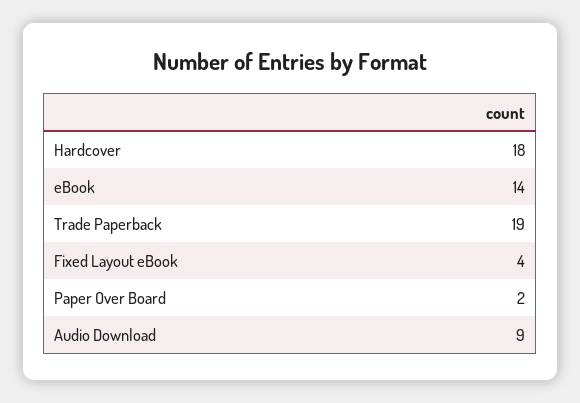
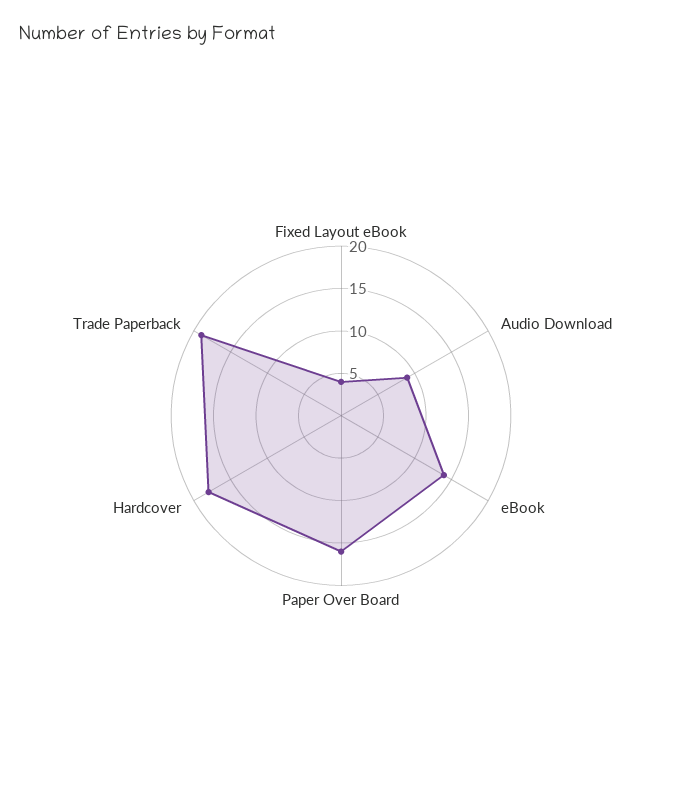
Paper Over Board: 2 -> 16

